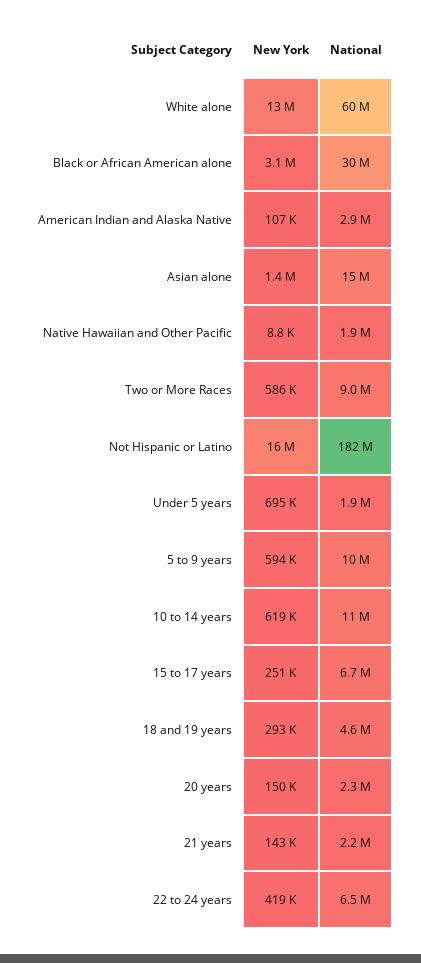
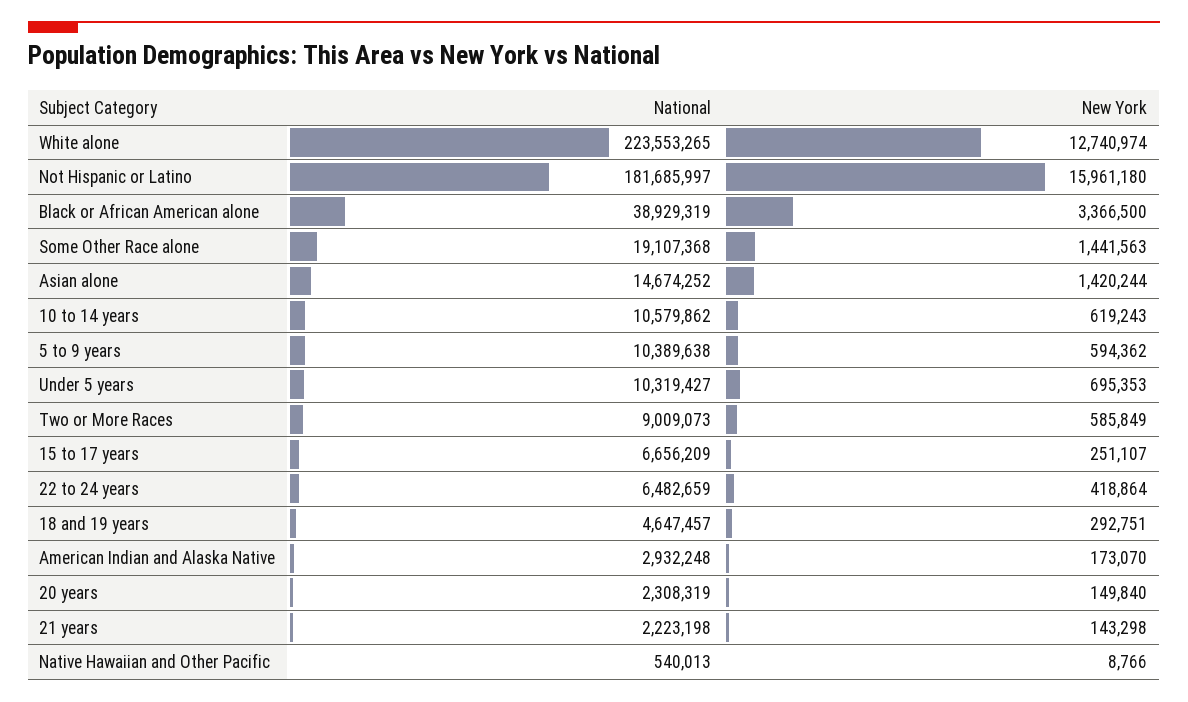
National, White alone: 60000000 -> 223553265
New York, Black or African American alone: 3100000 -> 3366500
National, Black or African American alone: 30000000 -> 38929319
New York, American Indian and Alaska Native: 107000 -> 173070
National, Native Hawaiian and Other Pacific: 1900000 -> 540013
National, Under 5 years: 1900000 -> 10319427
National, Some Other Race alone: none -> 19107368
New York, Some Other Race alone: none -> 1441563

